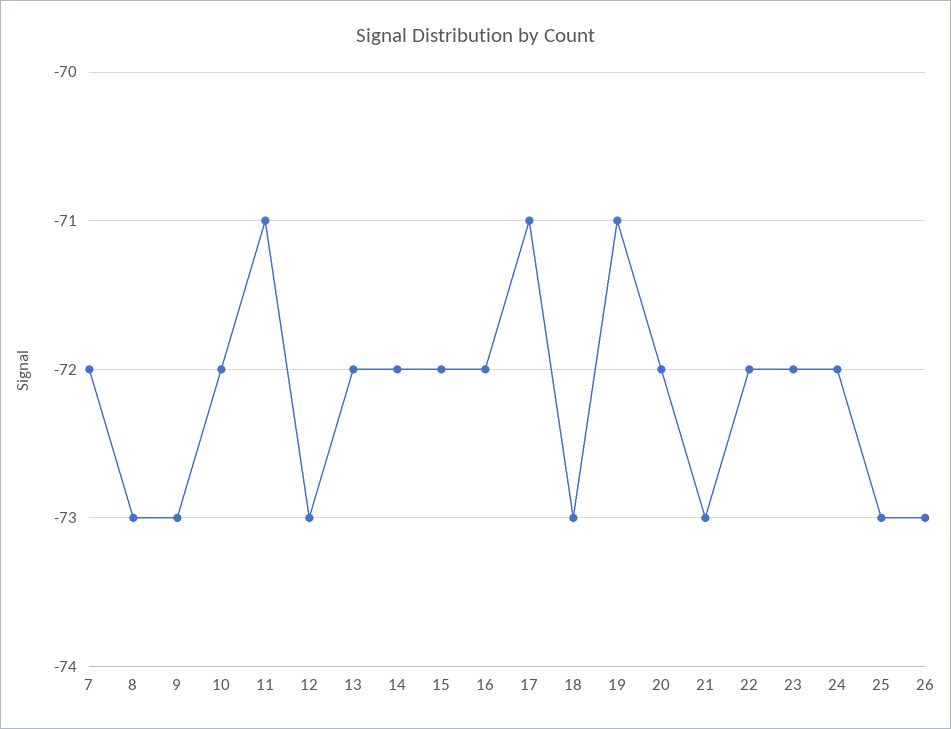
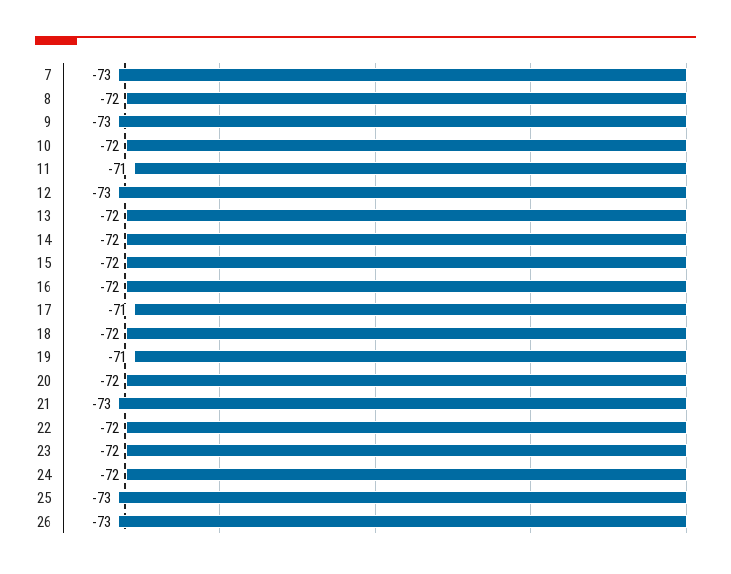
7: -72 -> -73
8: -73 -> -72
18: -73 -> -72

